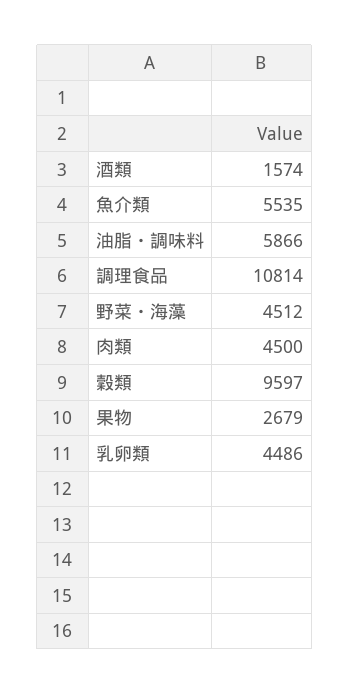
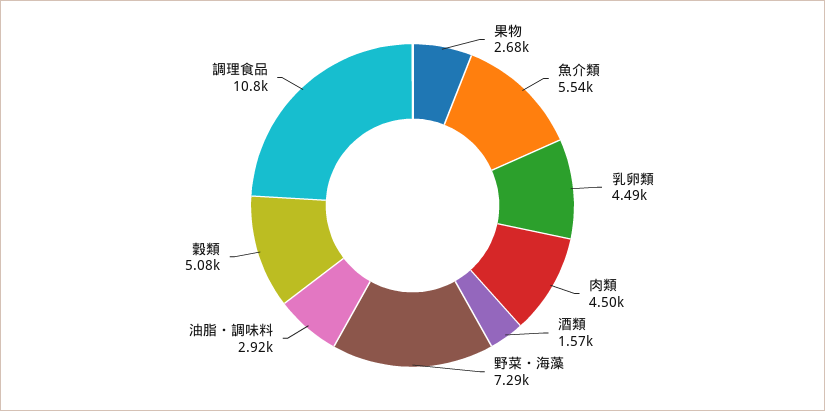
油脂・調味料: 5866 -> 2920
野菜・海藻: 4512 -> 7290
穀類: 9597 -> 5080

